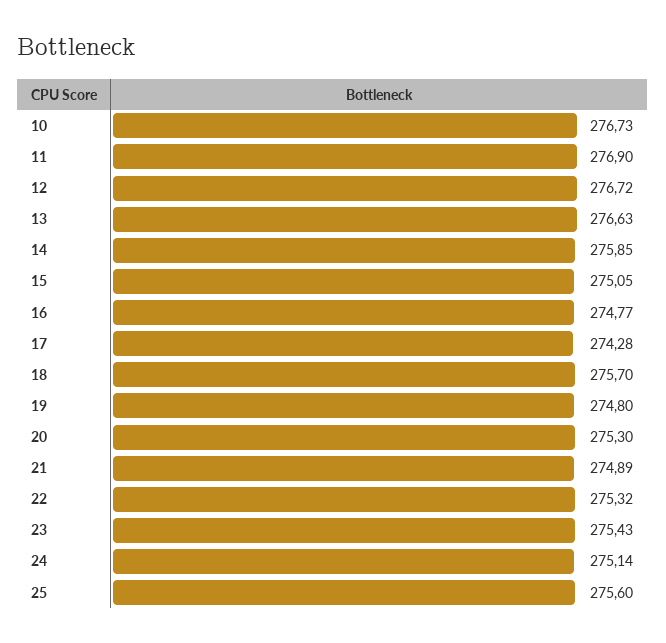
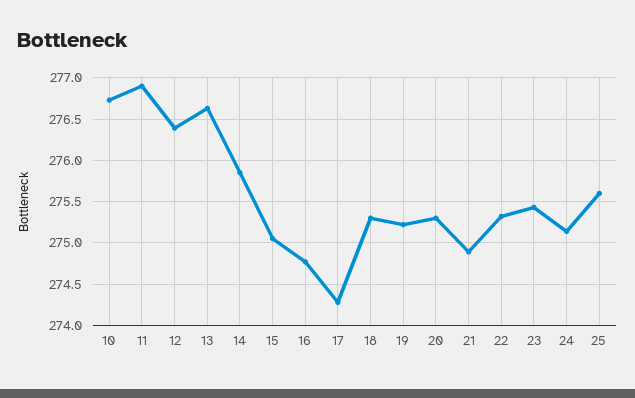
12: 276.72 -> 276.4
18: 275.7 -> 275.3
19: 274.8 -> 275.2

